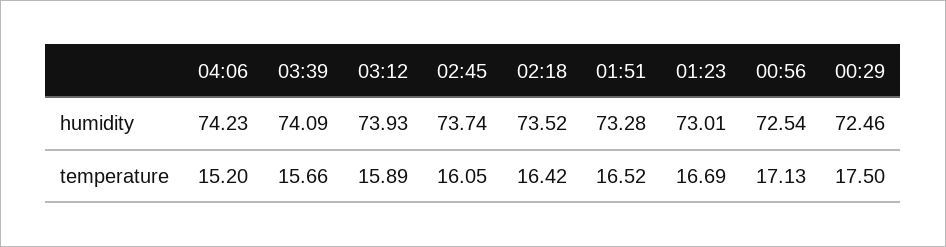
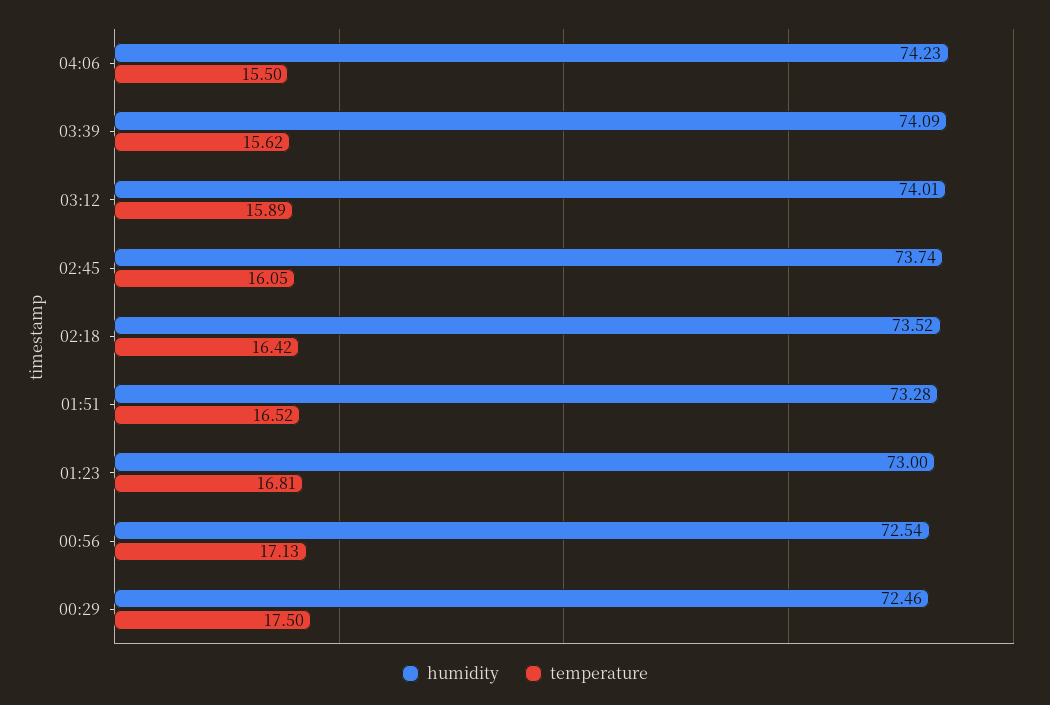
humidity, 03:12: 73.93 -> 74.01
humidity, 01:23: 73.01 -> 73
temperature, 04:06: 15.2 -> 15.5
temperature, 03:39: 15.66 -> 15.62
temperature, 01:23: 16.69 -> 16.81

